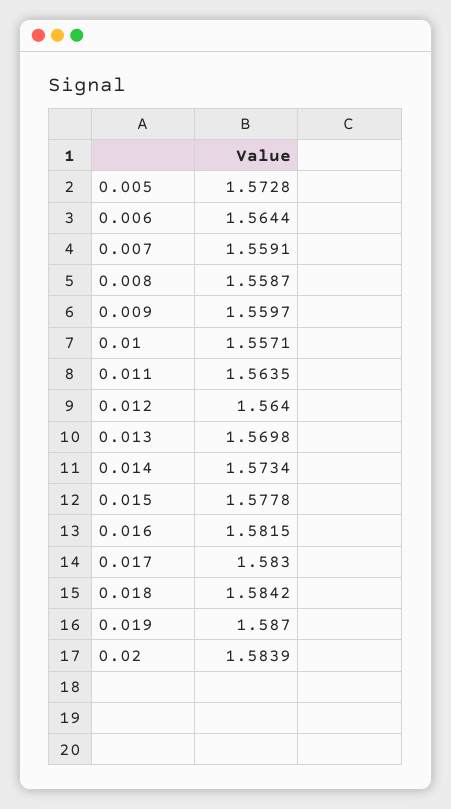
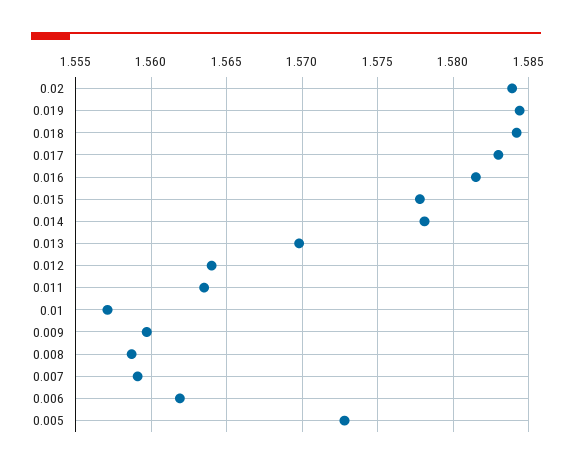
0.006: 1.5644 -> 1.562
0.014: 1.5734 -> 1.578
0.019: 1.587 -> 1.5845

